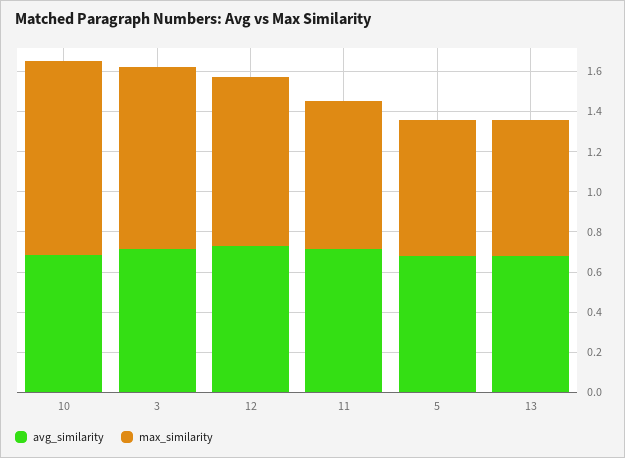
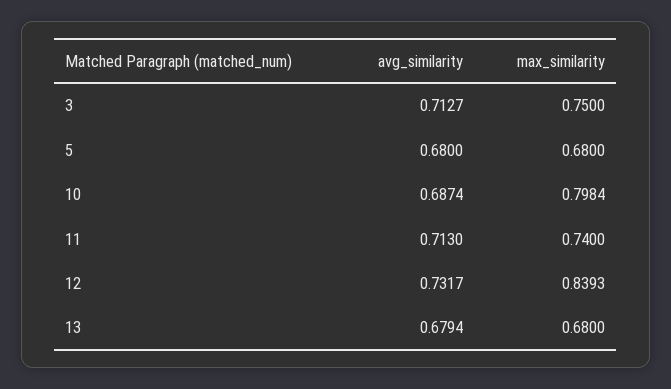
max_similarity, 10: 0.95 -> 0.7984
max_similarity, 3: 0.9 -> 0.75

